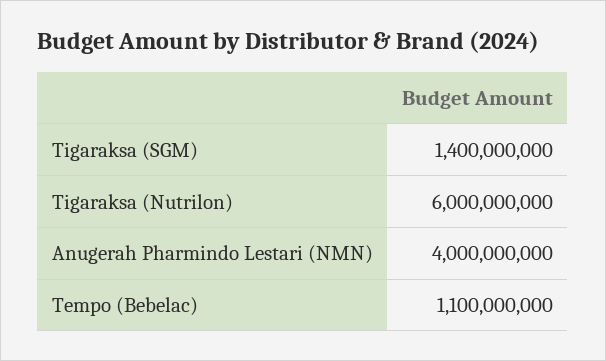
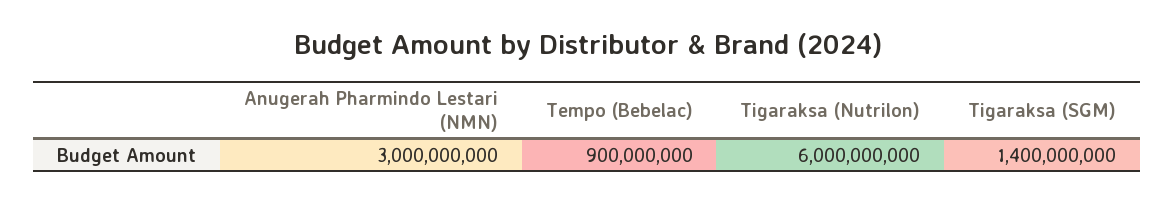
Anugerah Pharmindo Lestari (NMN): 4000000000 -> 3000000000
Tempo (Bebelac): 1100000000 -> 900000000

